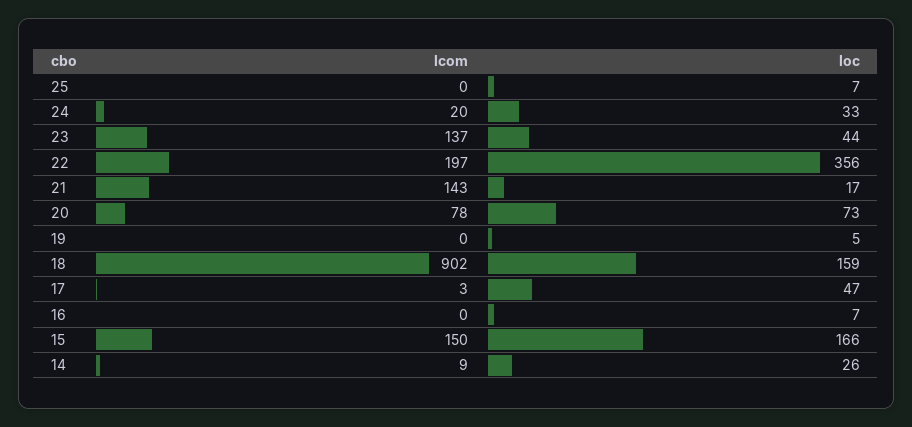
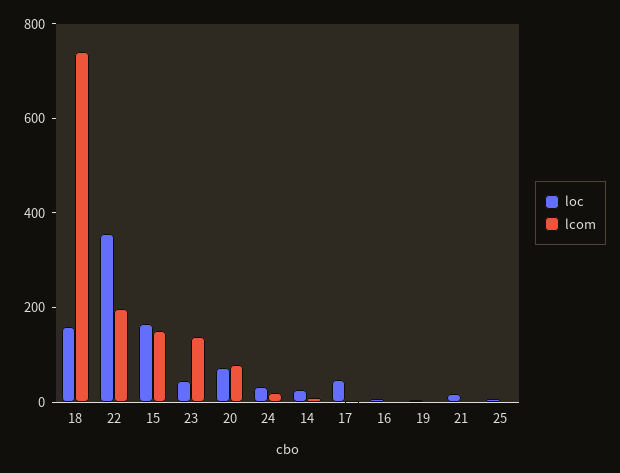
lcom, 21: 143 -> 0
lcom, 18: 902 -> 750

